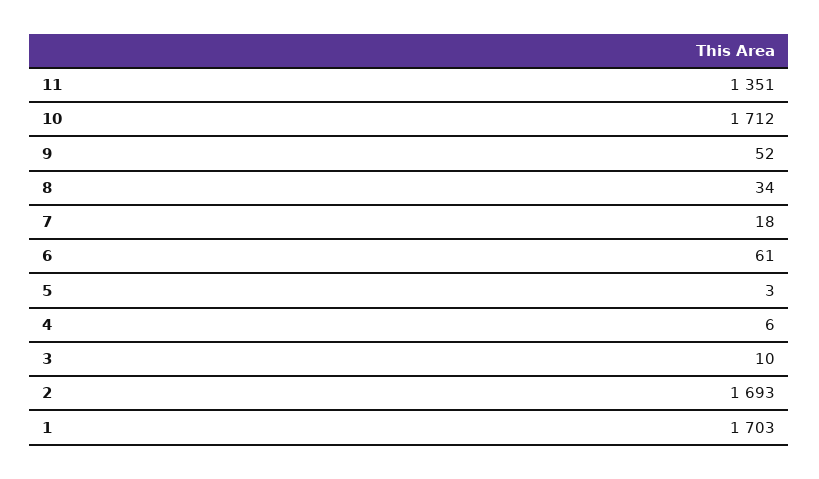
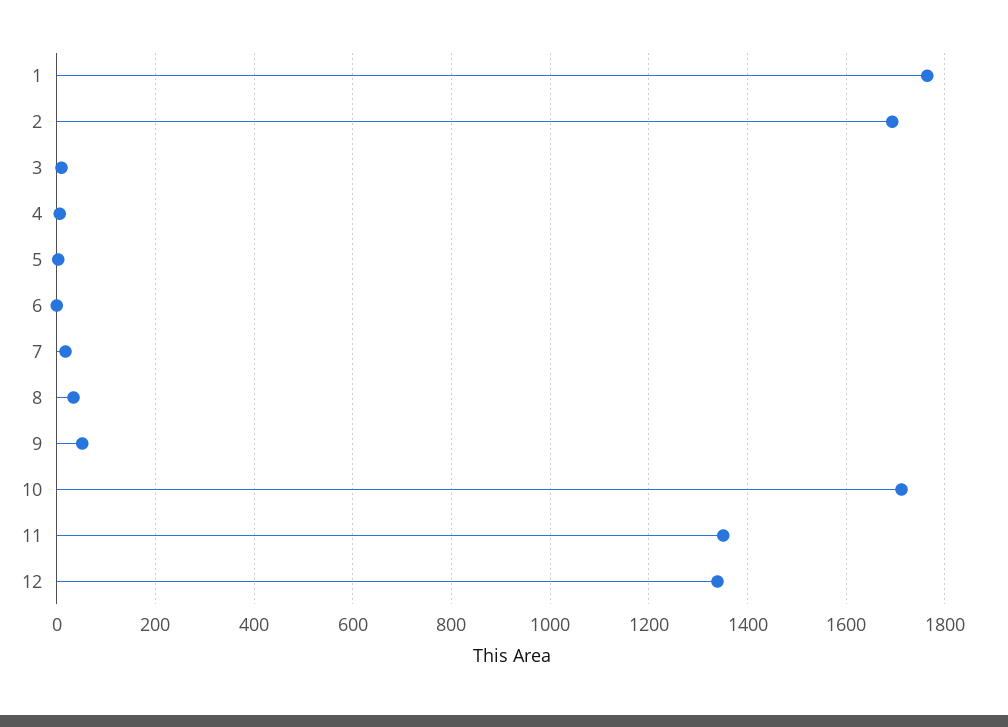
6: 61 -> 0
1: 1703 -> 1760
12: none -> 1340

